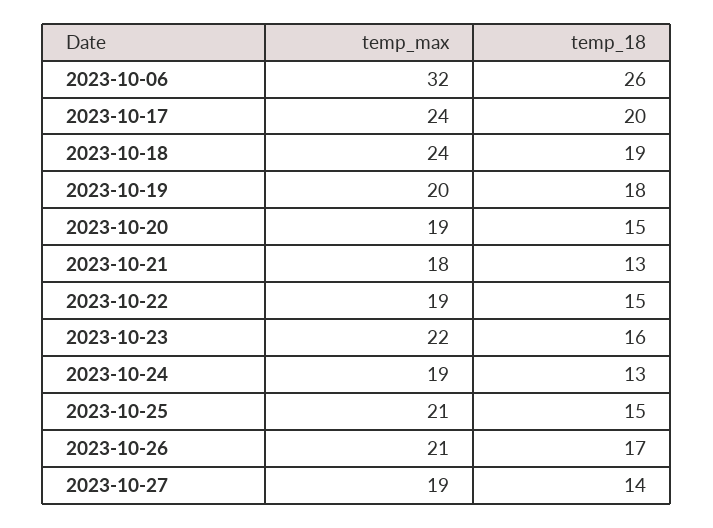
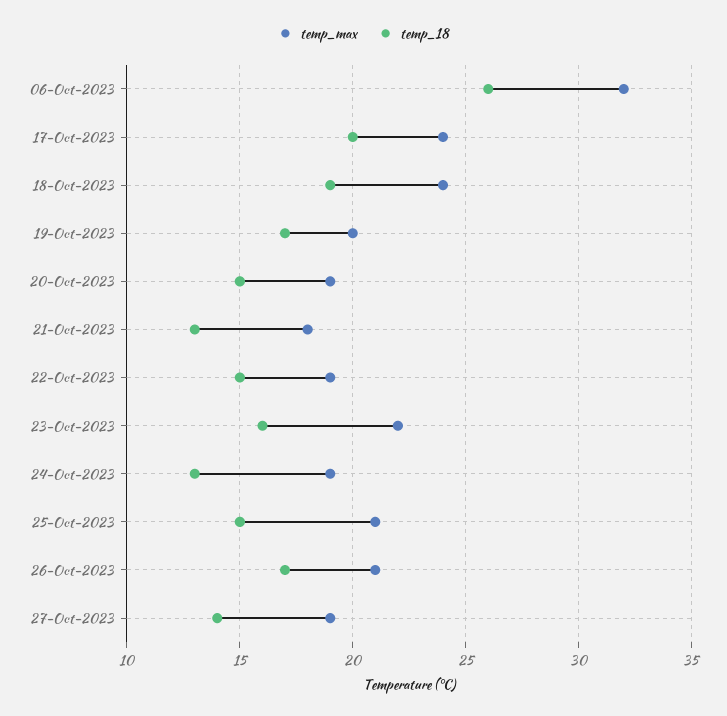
temp_18, 2023-10-19: 18 -> 17

